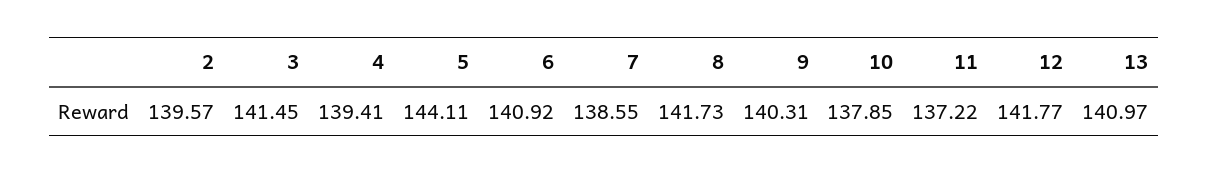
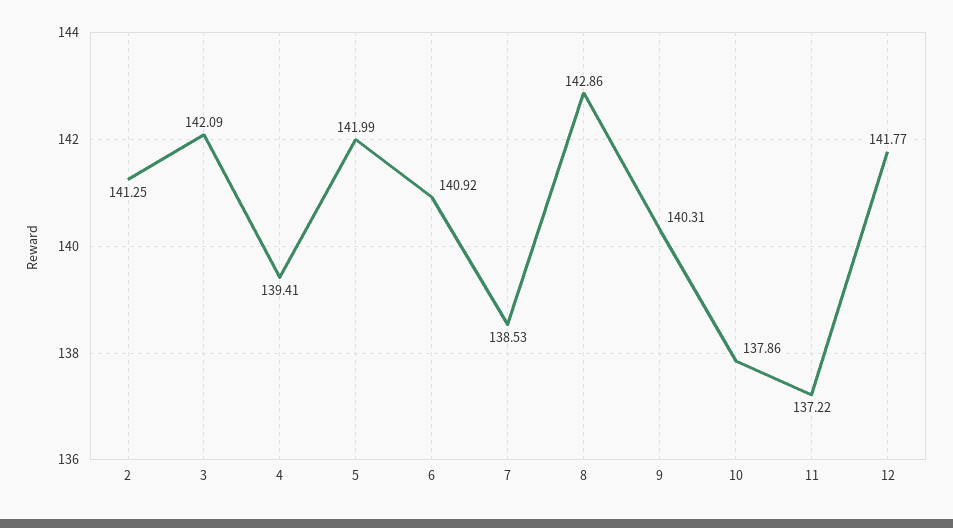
2: 139.57 -> 141.25
3: 141.45 -> 142.09
5: 144.11 -> 141.99
7: 138.55 -> 138.53
8: 141.73 -> 142.86
10: 137.85 -> 137.86
13: 140.97 -> none

